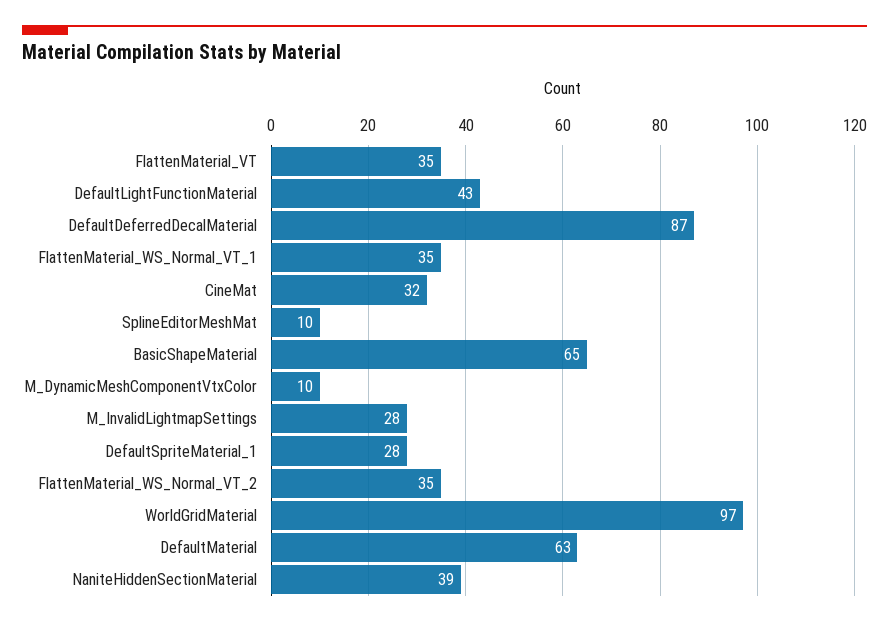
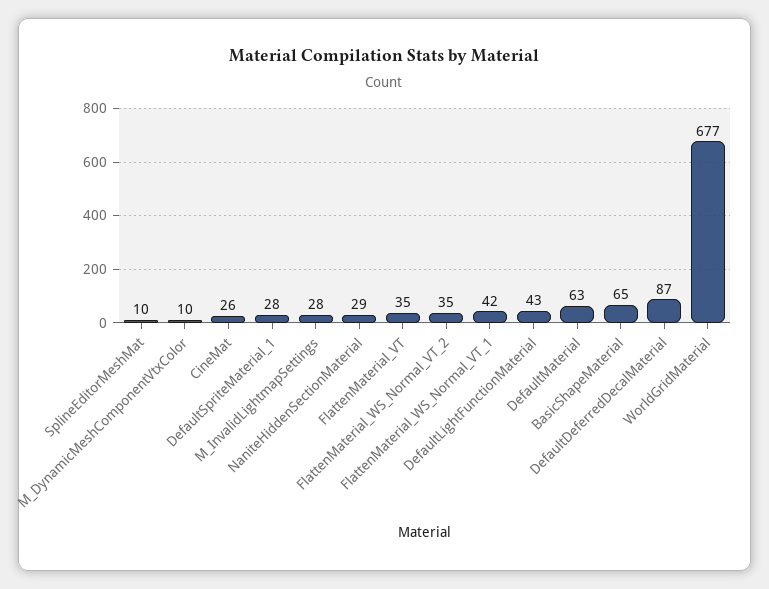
FlattenMaterial_WS_Normal_VT_1: 35 -> 42
CineMat: 32 -> 26
WorldGridMaterial: 97 -> 677
NaniteHiddenSectionMaterial: 39 -> 29

